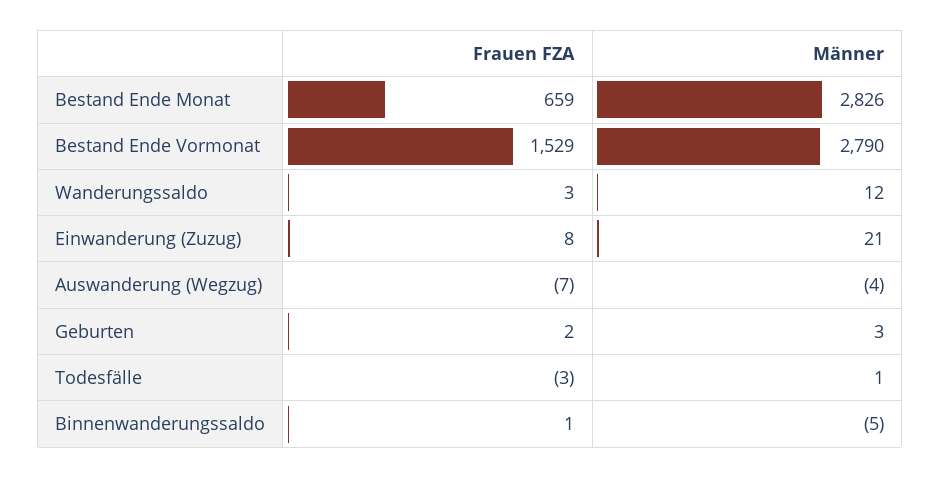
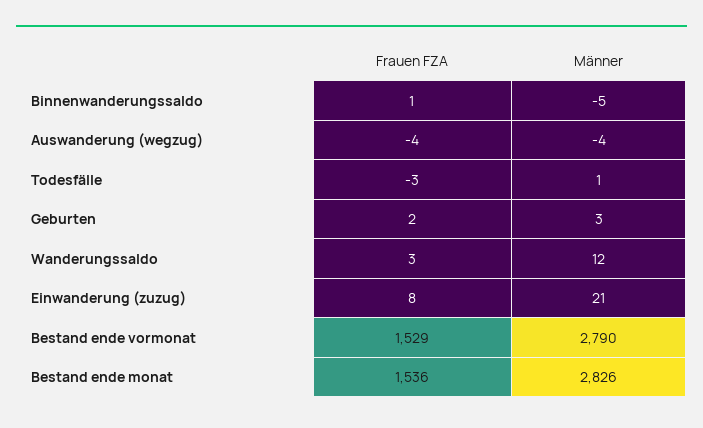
Frauen FZA, Bestand Ende Monat: 659 -> 1536
Frauen FZA, Auswanderung (Wegzug): -7 -> -4

